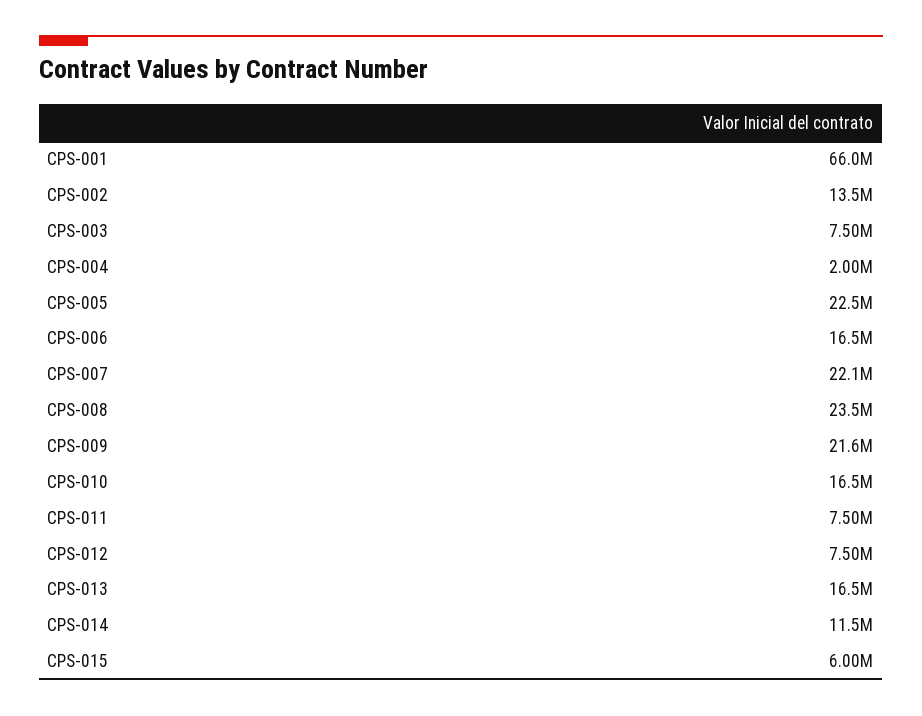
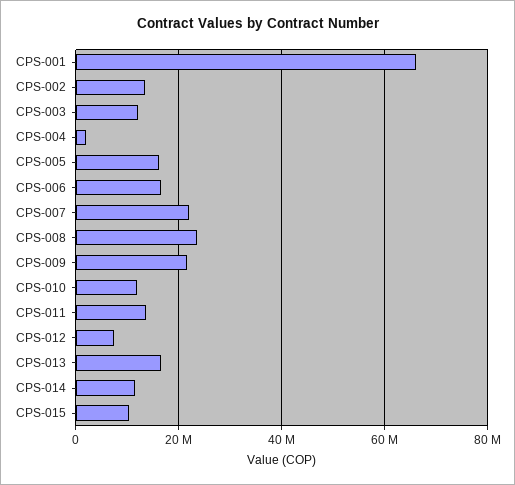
CPS-003: 7500000 -> 12000000
CPS-005: 22500000 -> 16000000
CPS-010: 16500000 -> 12000000
CPS-011: 7500000 -> 14000000
CPS-015: 6000000 -> 10000000

